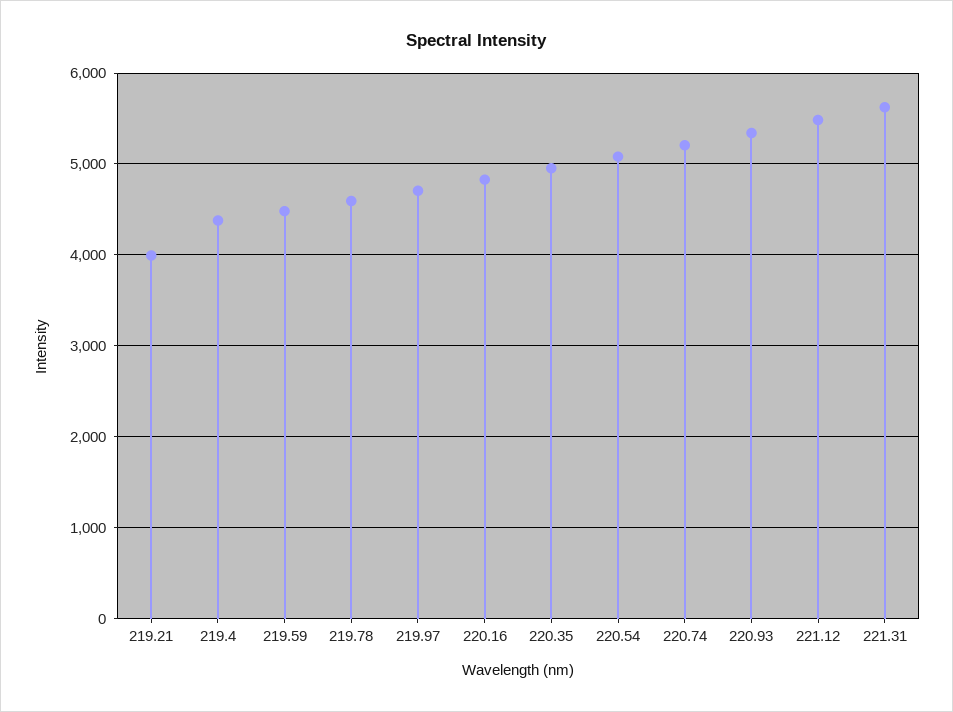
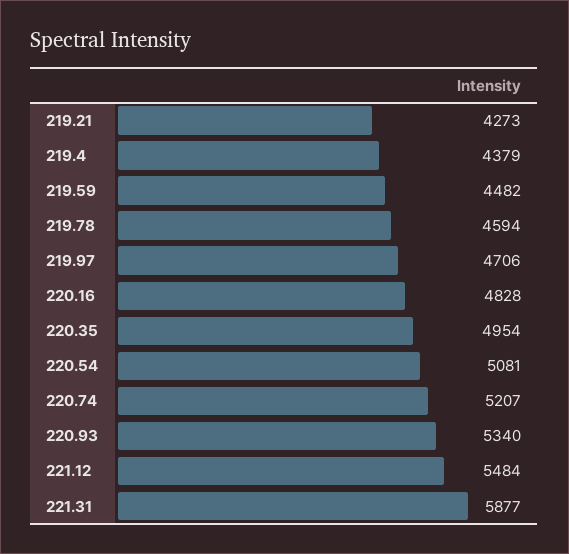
219.21: 4000 -> 4273
221.31: 5600 -> 5877

